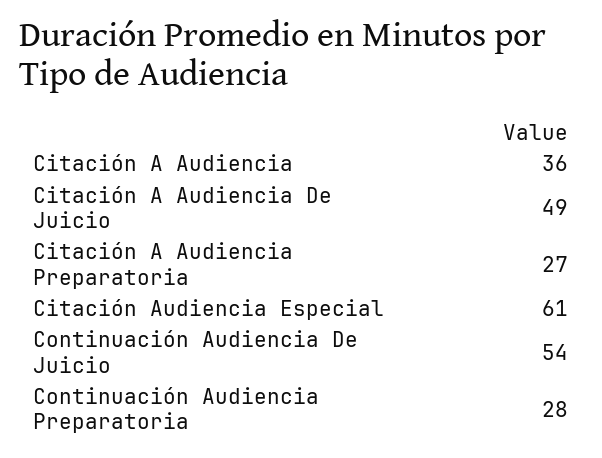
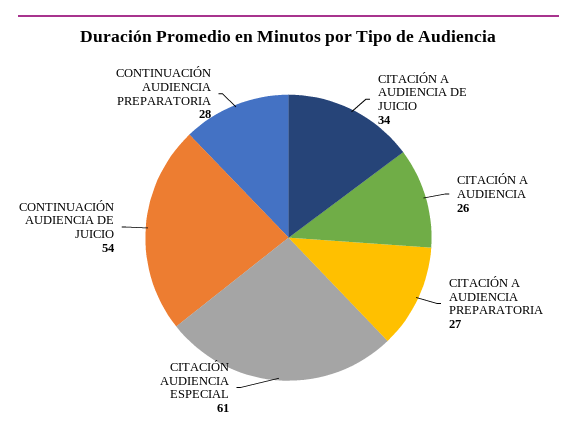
Citación A Audiencia: 36 -> 26
Citación A Audiencia De Juicio: 49 -> 34

